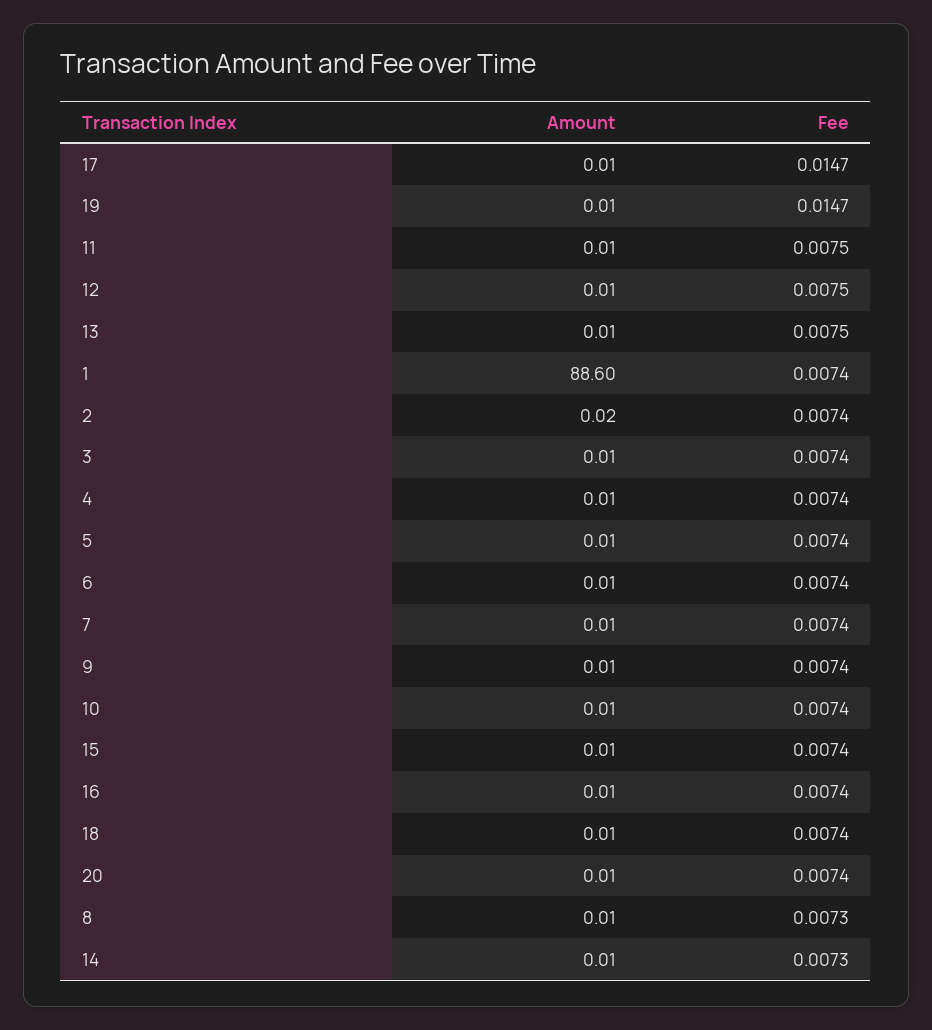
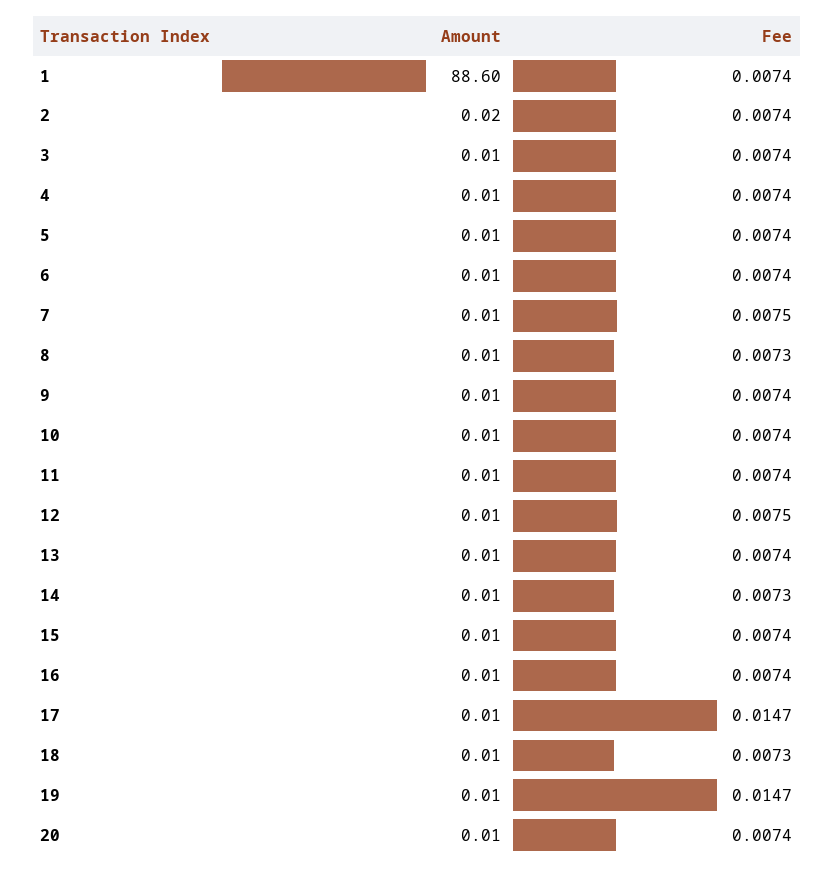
Fee, 11: 0.0075 -> 0.0074
Fee, 13: 0.0075 -> 0.0074
Fee, 7: 0.0074 -> 0.0075
Fee, 18: 0.0074 -> 0.0073

